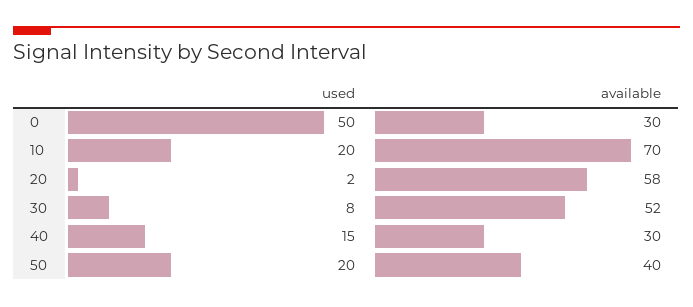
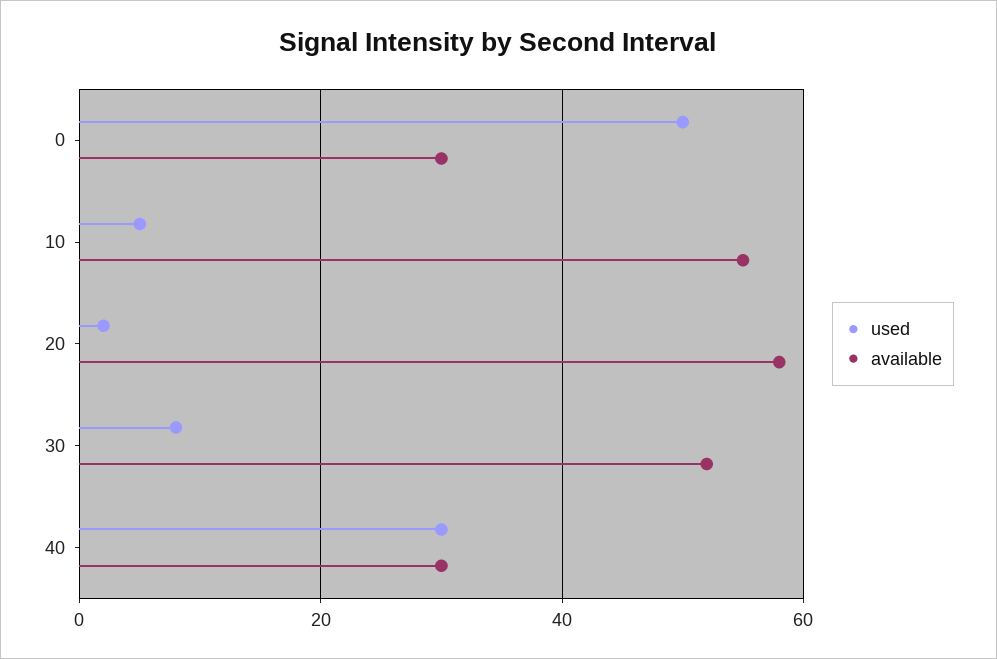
used, 10: 20 -> 5
available, 10: 70 -> 55
used, 40: 15 -> 30
used, 50: 20 -> none
available, 50: 40 -> none

